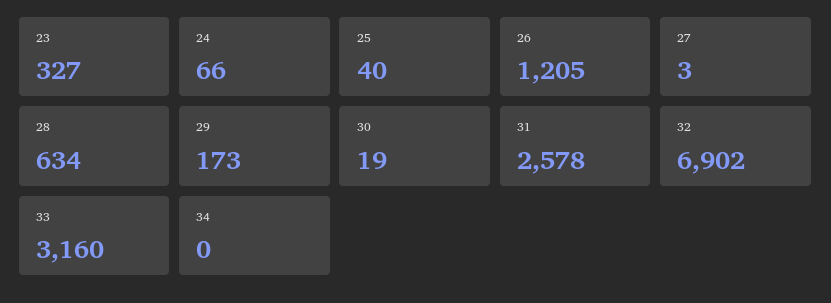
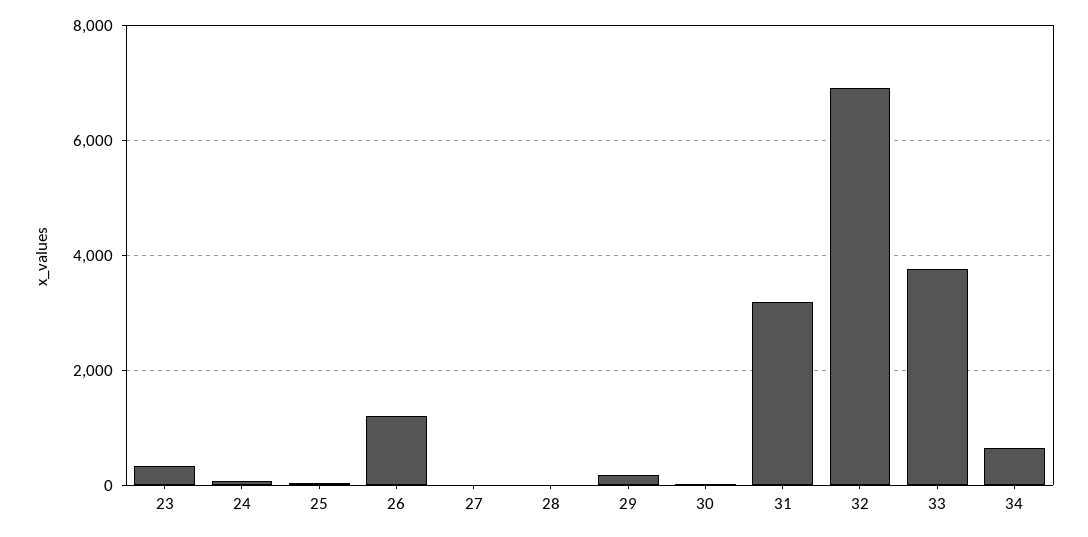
28: 634 -> 0
31: 2578 -> 3200
33: 3160 -> 3800
34: 0 -> 600

